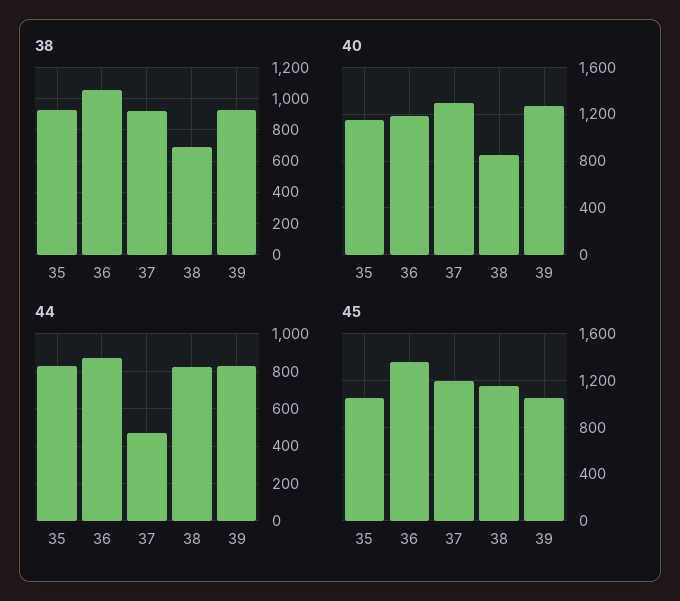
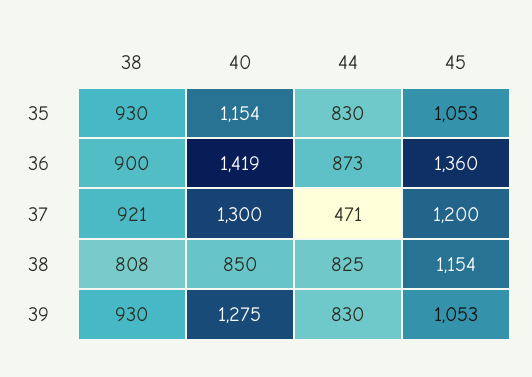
38, 36: 1050 -> 900
38, 38: 700 -> 808
40, 36: 1200 -> 1419

